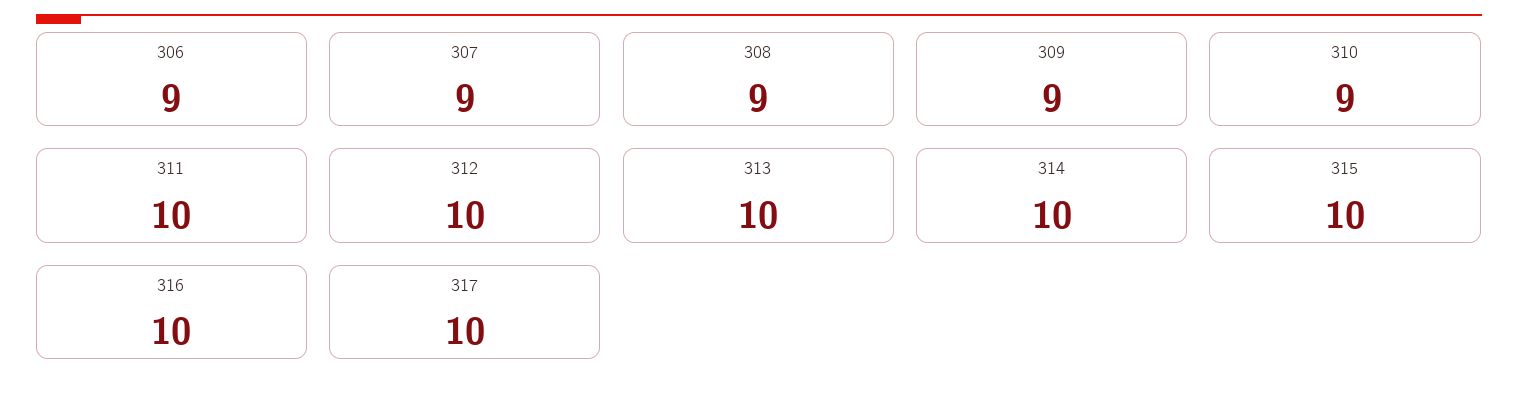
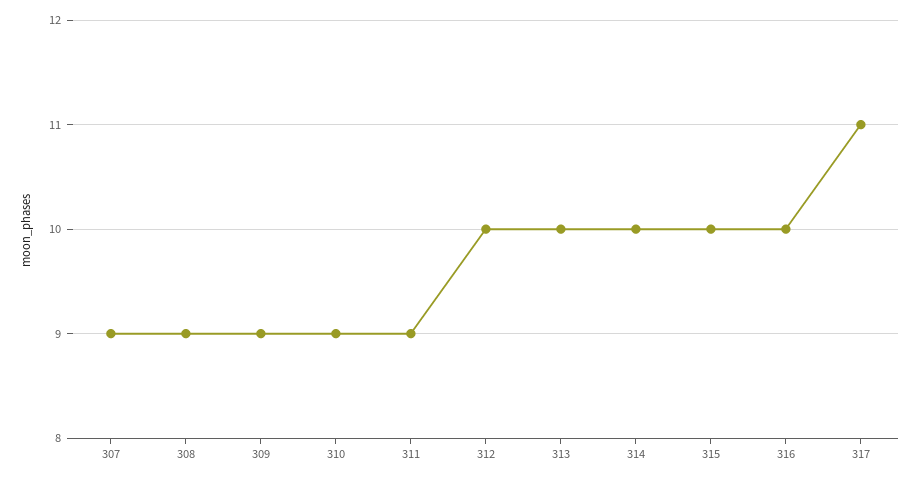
306: 9 -> none
311: 10 -> 9
317: 10 -> 11

